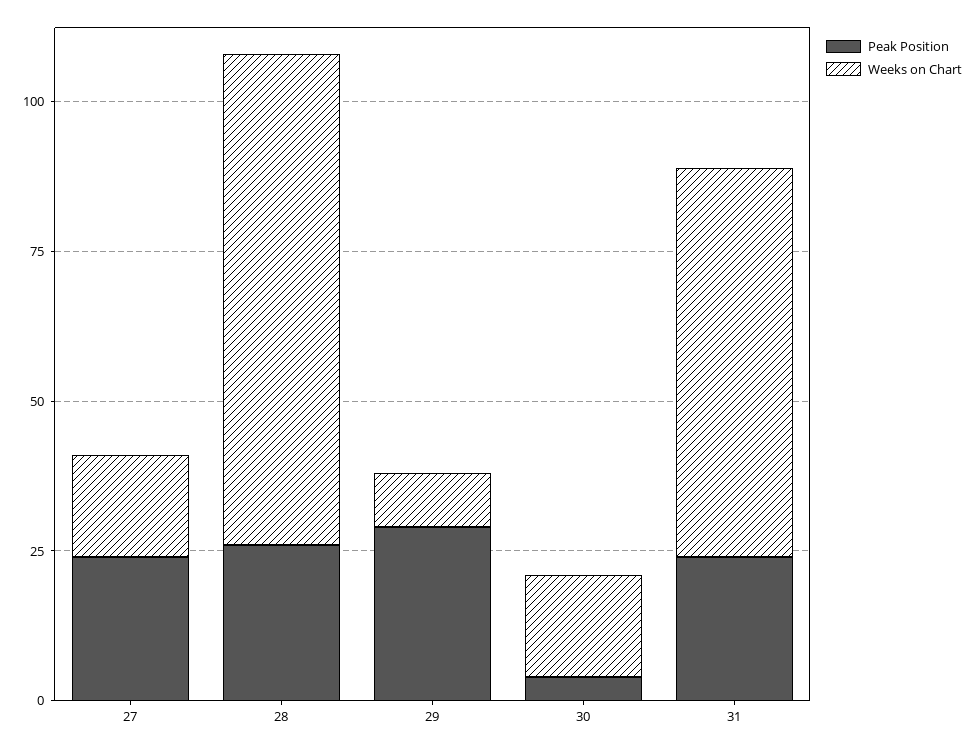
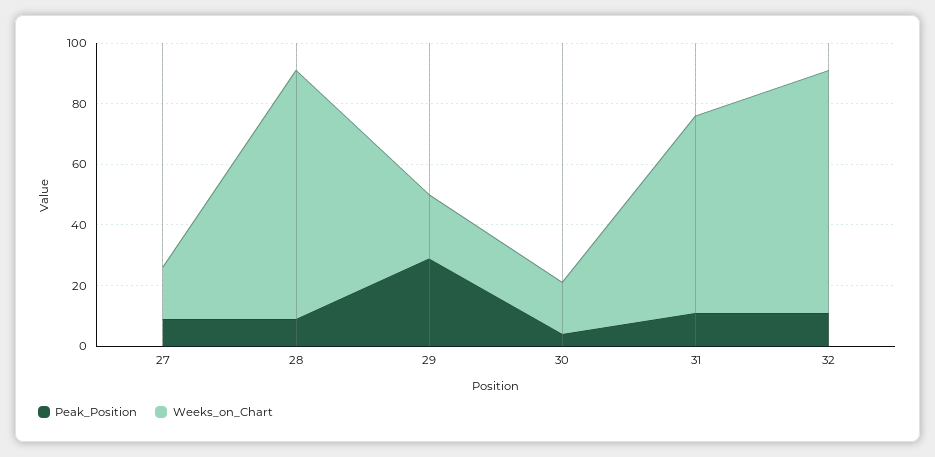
Peak Position, 27: 25 -> 10
Peak Position, 28: 25 -> 10
Weeks on Chart, 29: 10 -> 20
Peak Position, 31: 25 -> 10
Peak Position, 32: none -> 10
Weeks on Chart, 32: none -> 80

